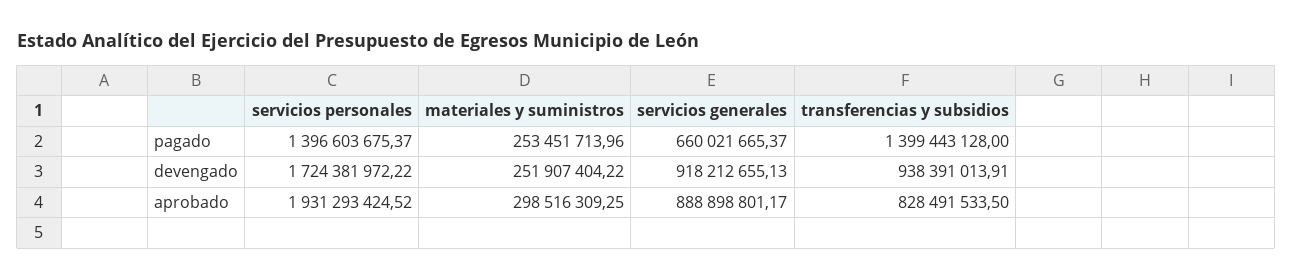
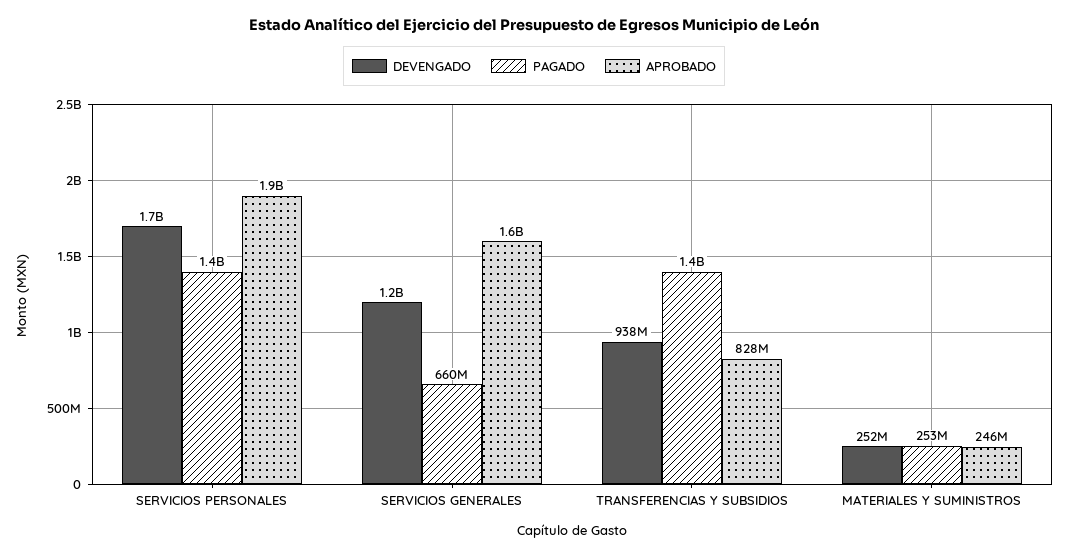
devengado, servicios generales: 918212655.13 -> 1200000000
aprobado, materiales y suministros: 298516309.25 -> 246000000
aprobado, servicios generales: 888898801.17 -> 1600000000

